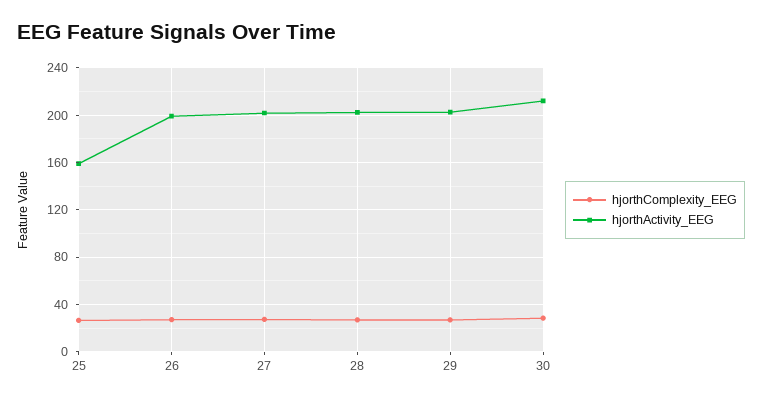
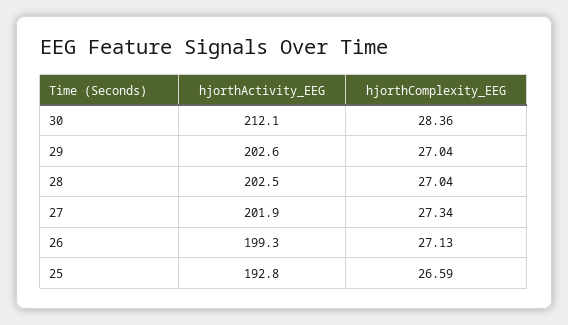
hjorthActivity_EEG, 25: 160 -> 192.8

